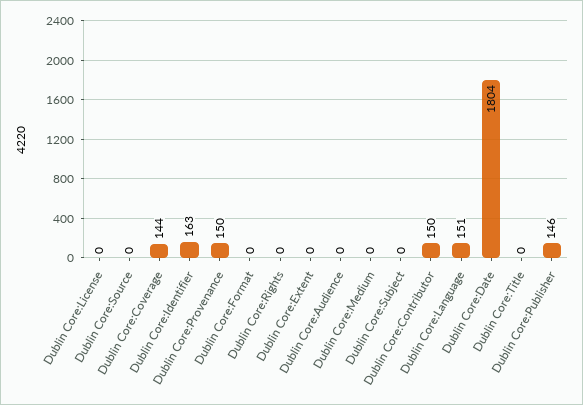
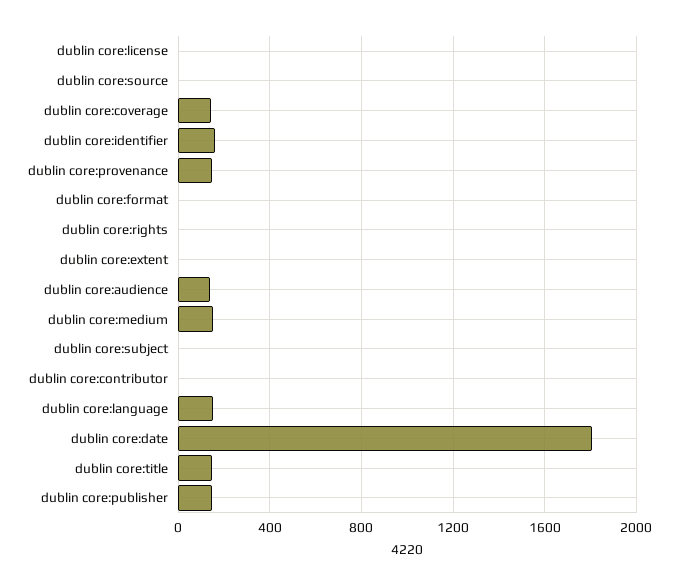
Dublin Core:Audience: 0 -> 150
Dublin Core:Medium: 0 -> 150
Dublin Core:Contributor: 150 -> 0
Dublin Core:Title: 0 -> 150

